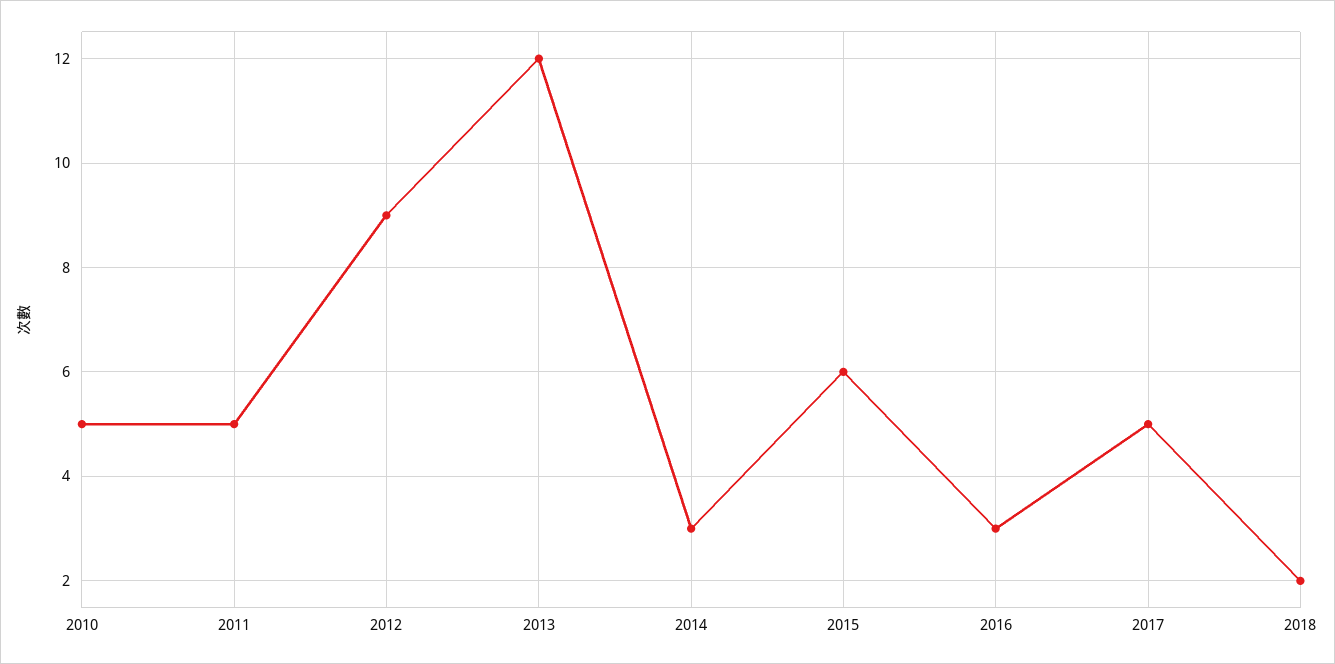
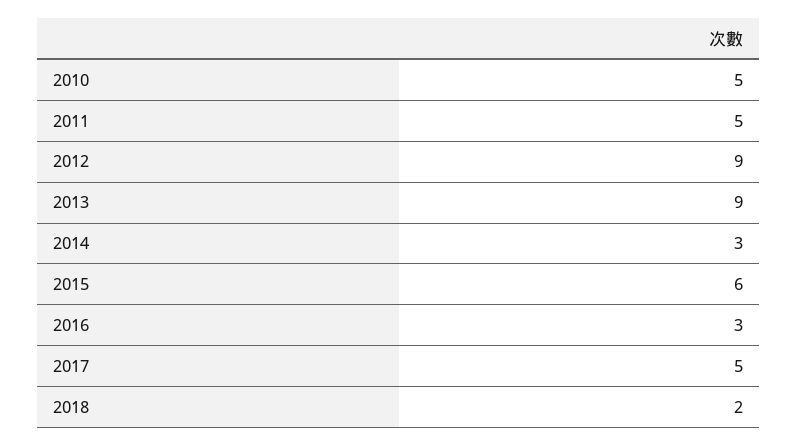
2013: 12 -> 9

